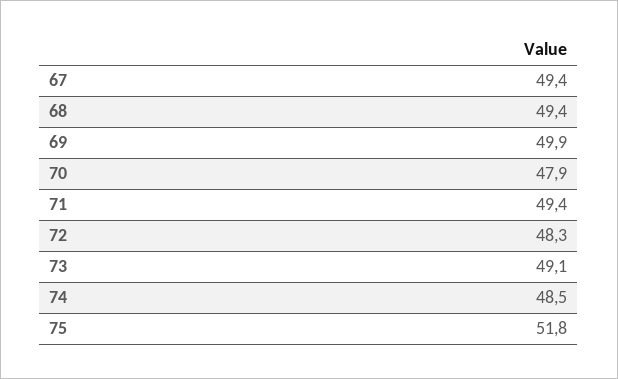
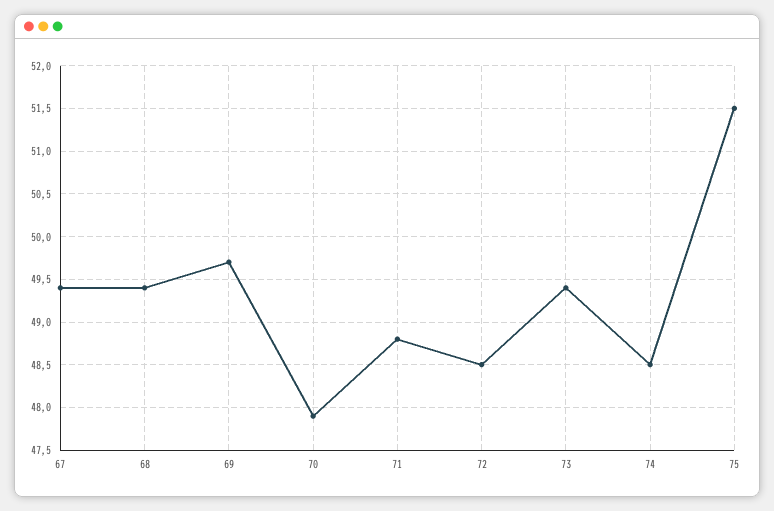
69: 49.9 -> 49.7
71: 49.4 -> 48.8
72: 48.3 -> 48.5
73: 49.1 -> 49.4
75: 51.8 -> 51.5

